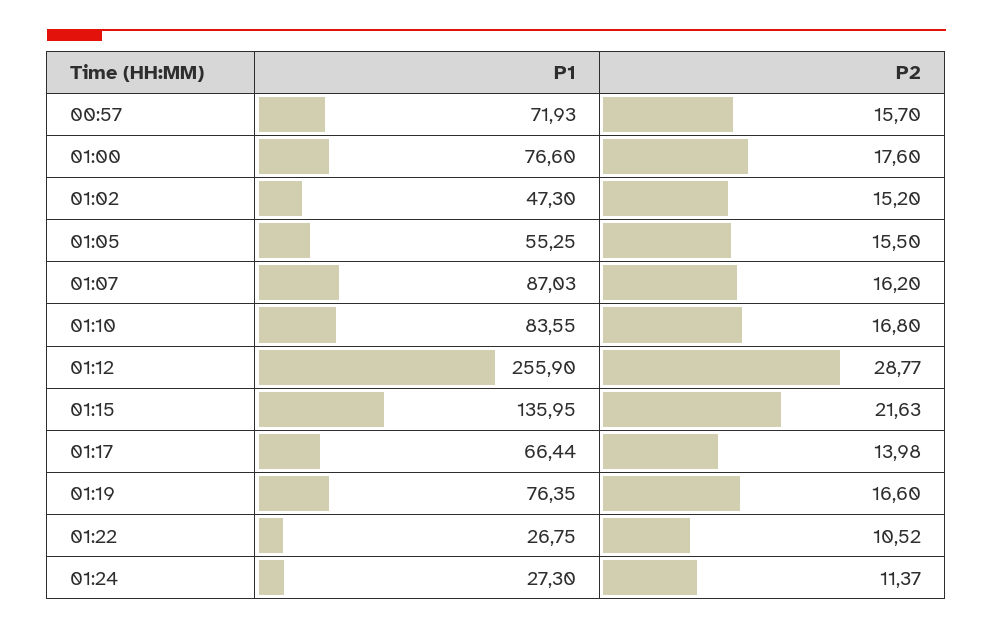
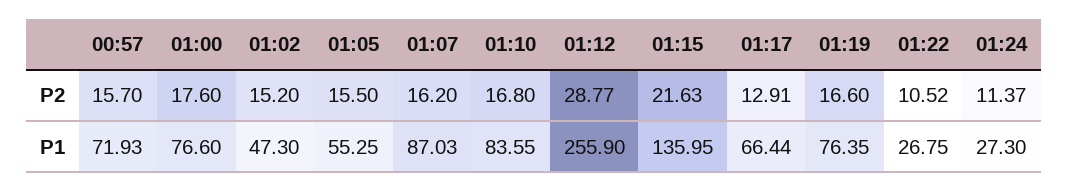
P2, 01:17: 13.98 -> 12.91

